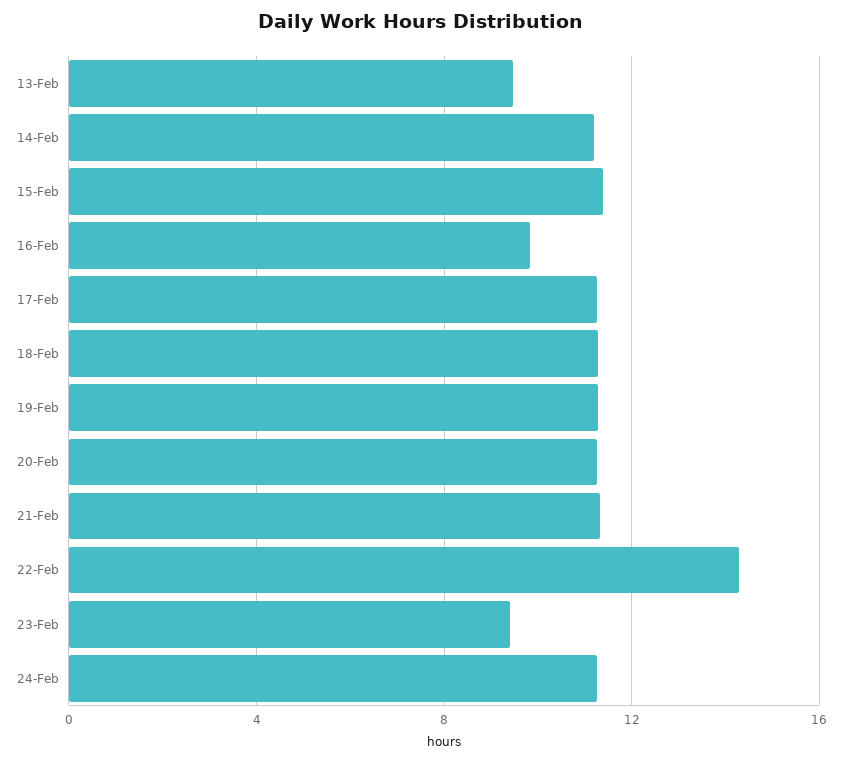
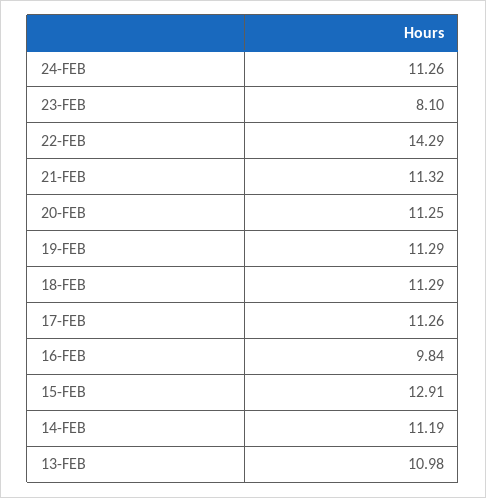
13-Feb: 9.5 -> 10.98
15-Feb: 11.5 -> 12.91
23-Feb: 9.5 -> 8.1

